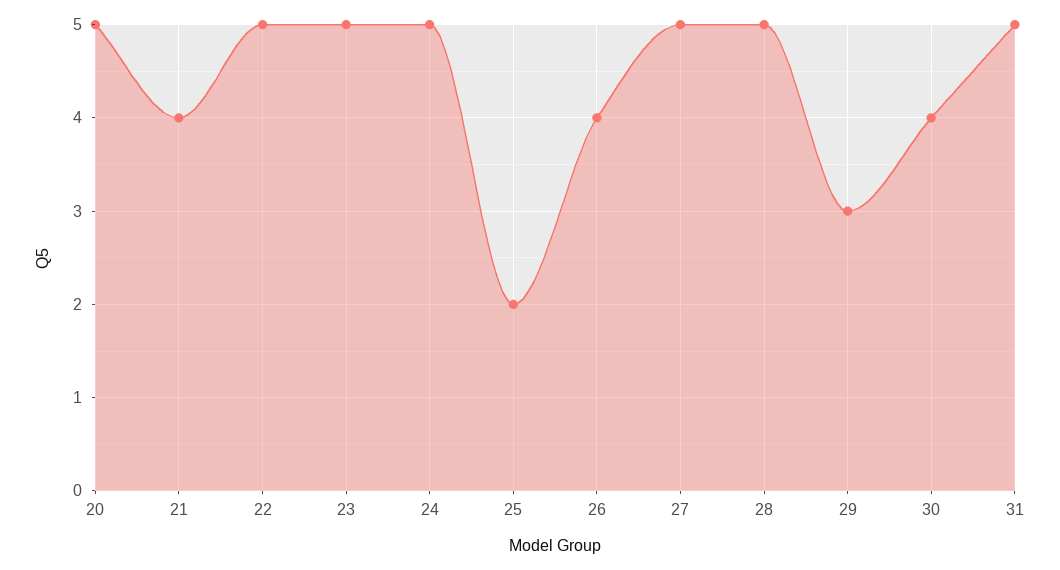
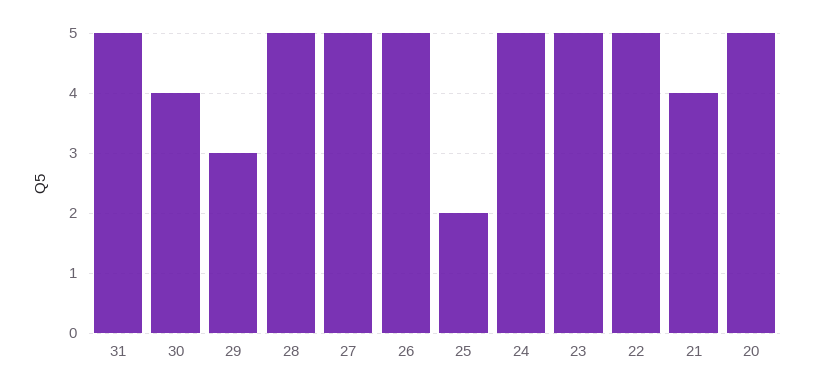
26: 4 -> 5

